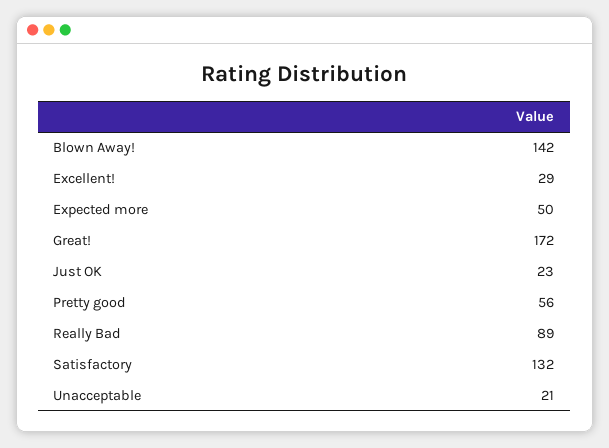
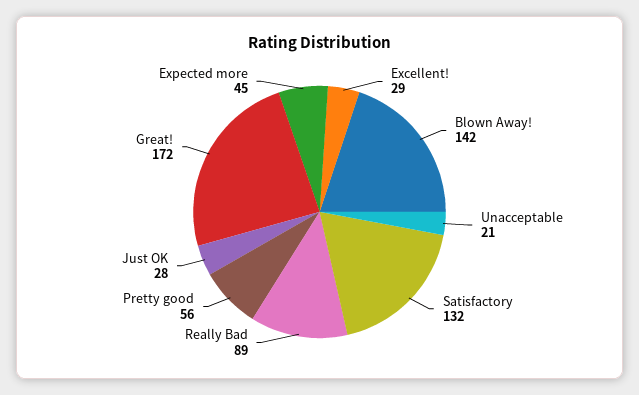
Expected more: 50 -> 45
Just OK: 23 -> 28

